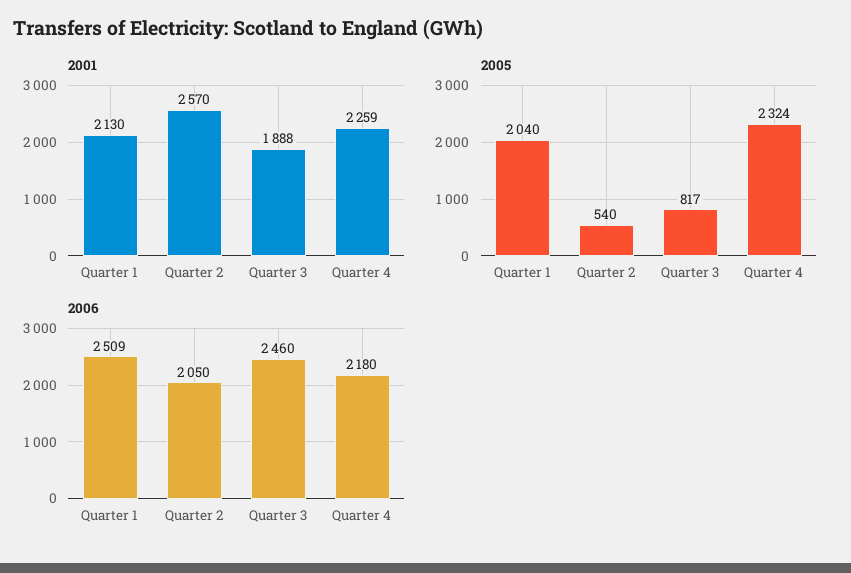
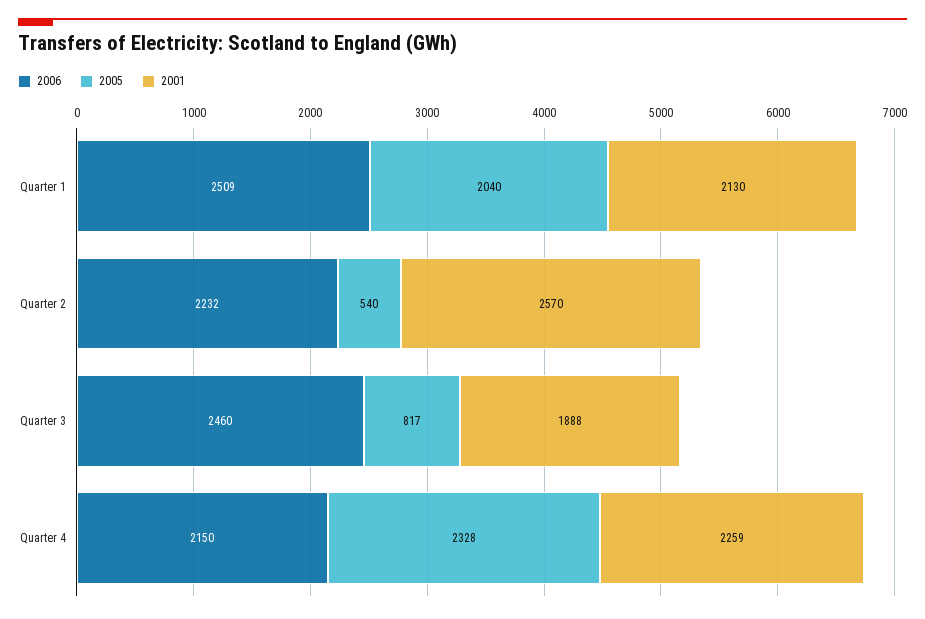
2005, Quarter 4: 2324 -> 2328
2006, Quarter 2: 2050 -> 2232
2006, Quarter 4: 2180 -> 2150

